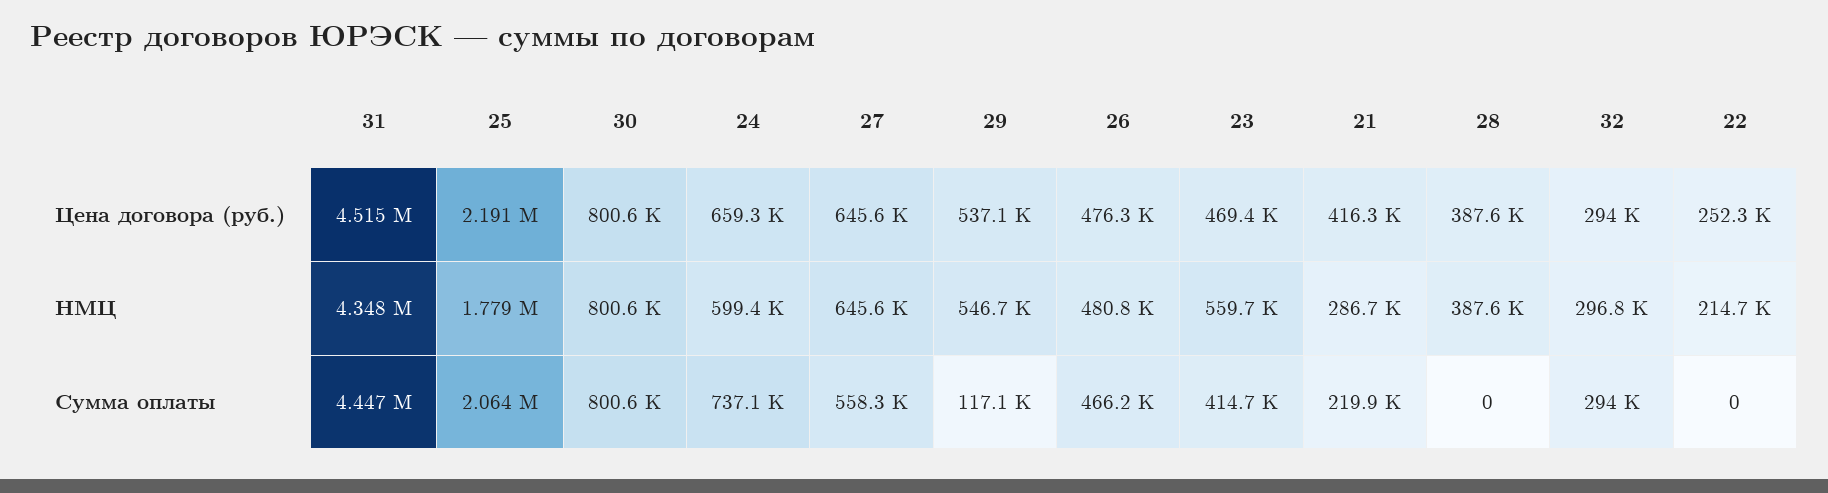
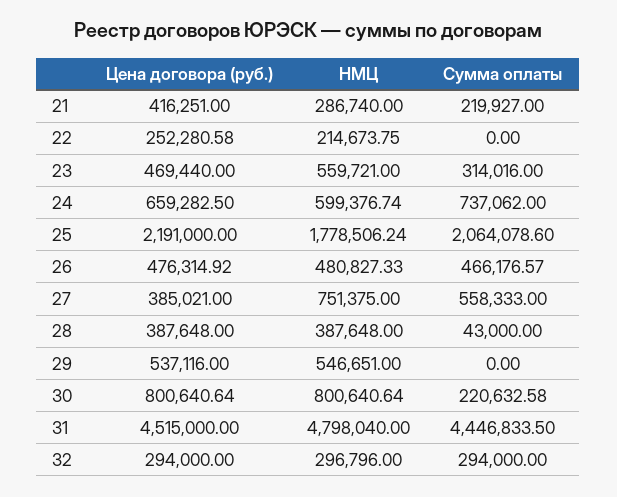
27, Цена договора (руб.): 645600 -> 385021
31, НМЦ: 4348000 -> 4798040
27, НМЦ: 645600 -> 751375
30, Сумма оплаты: 800600 -> 220632.58
29, Сумма оплаты: 117100 -> 0
23, Сумма оплаты: 414700 -> 314016
28, Сумма оплаты: 0 -> 43000

